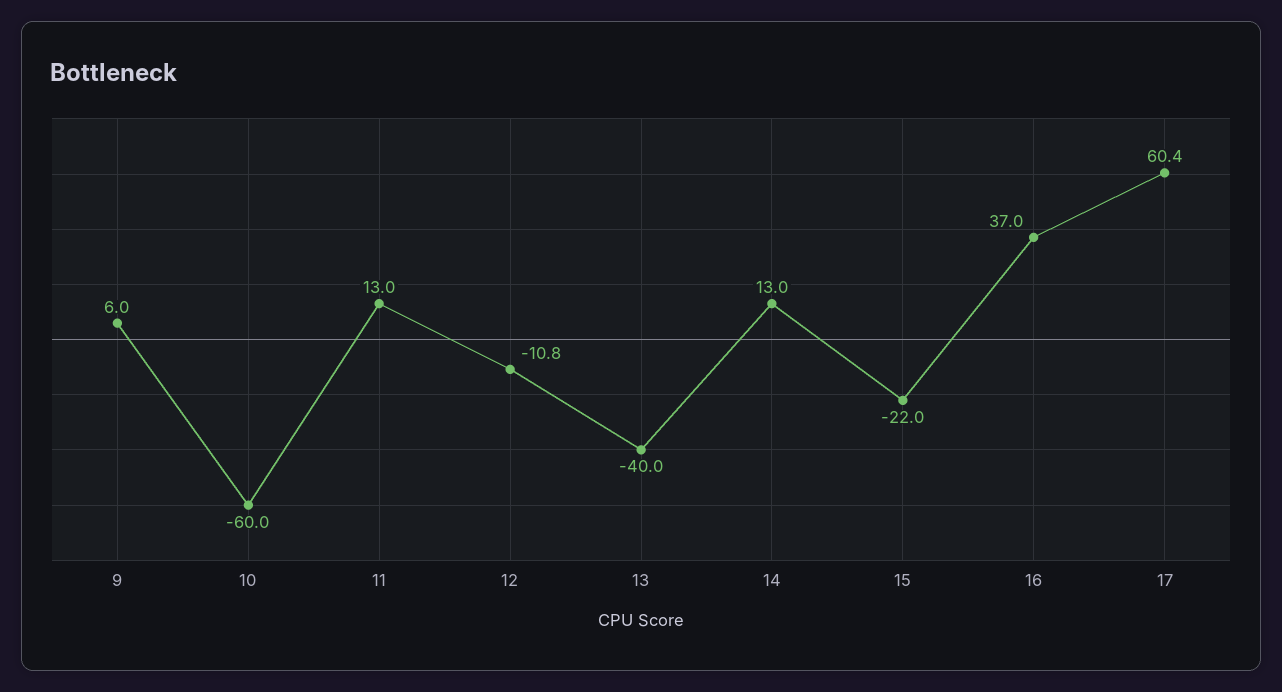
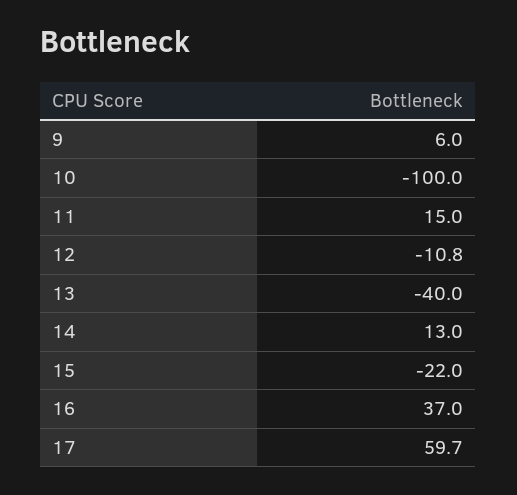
10: -60 -> -100
11: 13 -> 15
17: 60.4 -> 59.7

